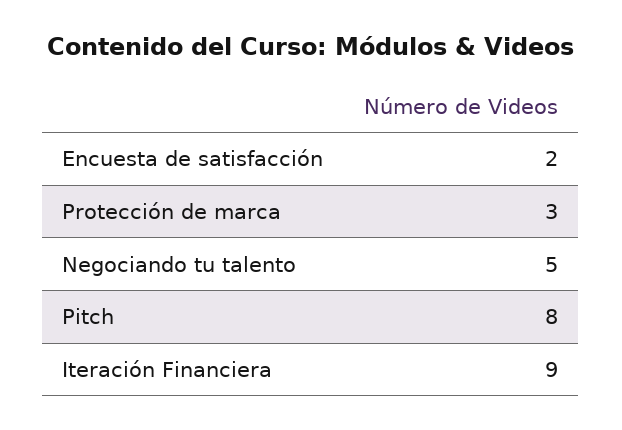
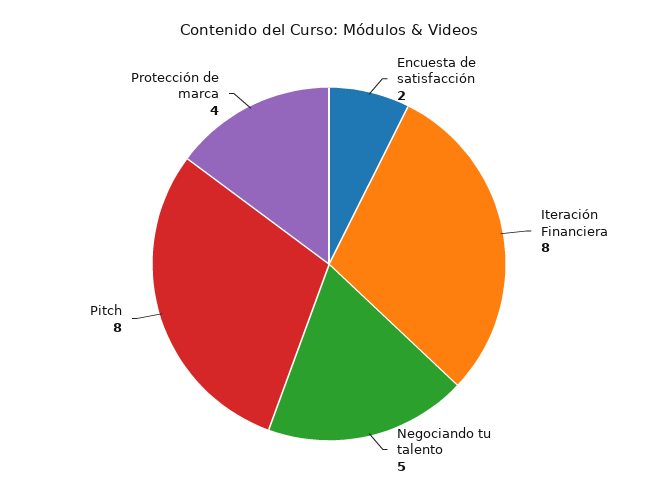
Protección de marca: 3 -> 4
Iteración Financiera: 9 -> 8

